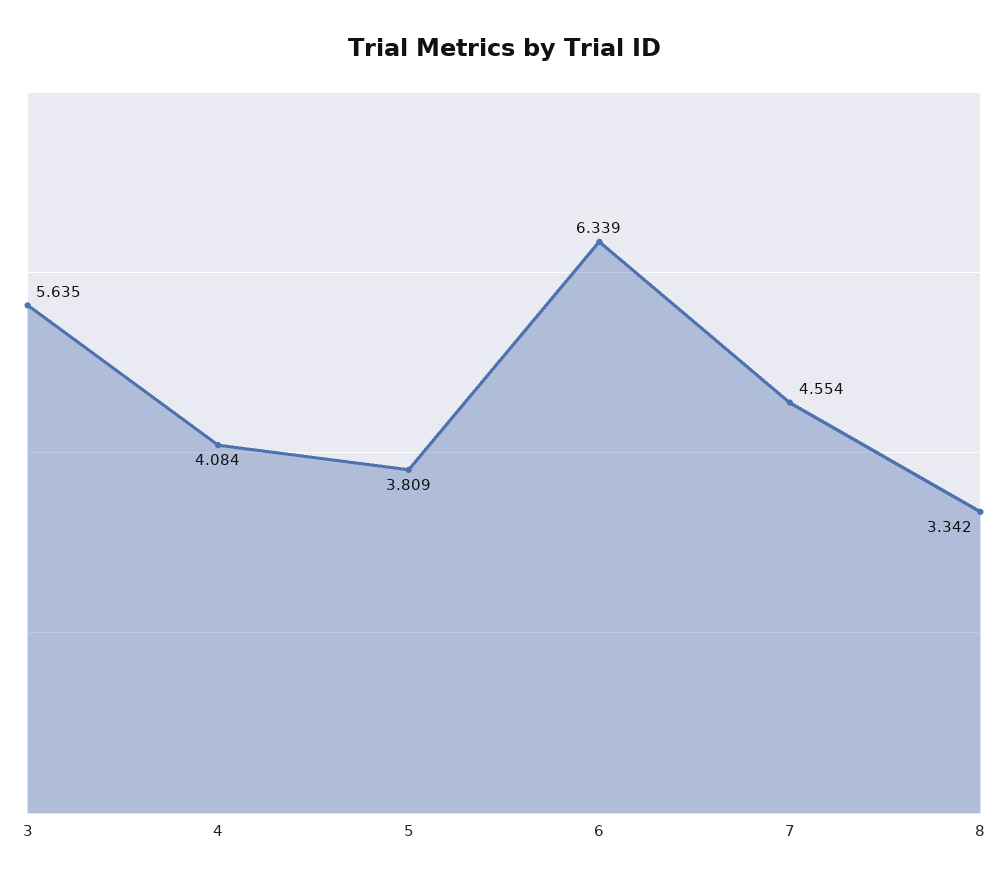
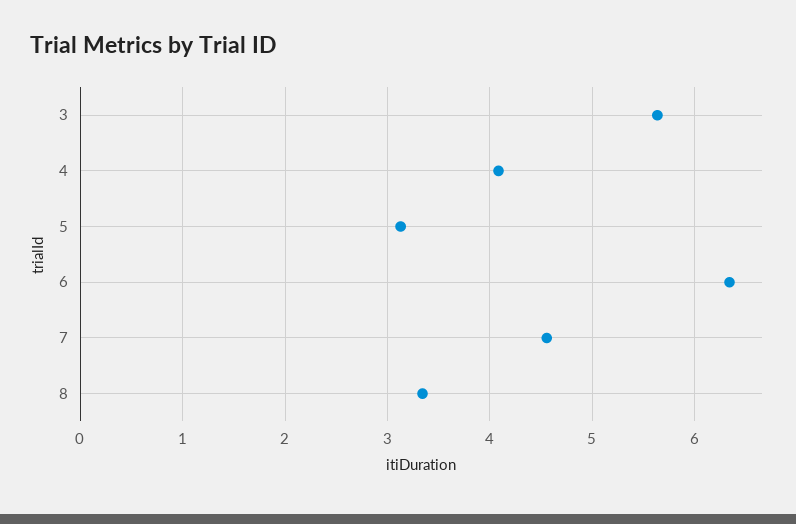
5: 3.809 -> 3.1

